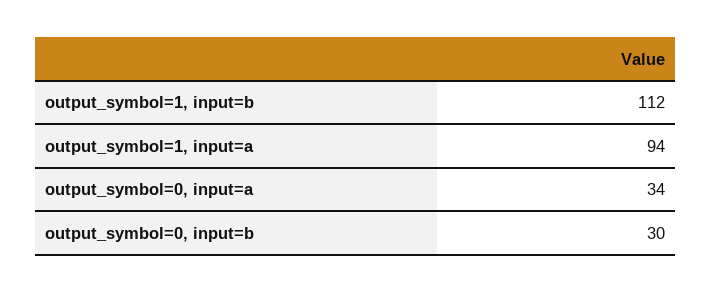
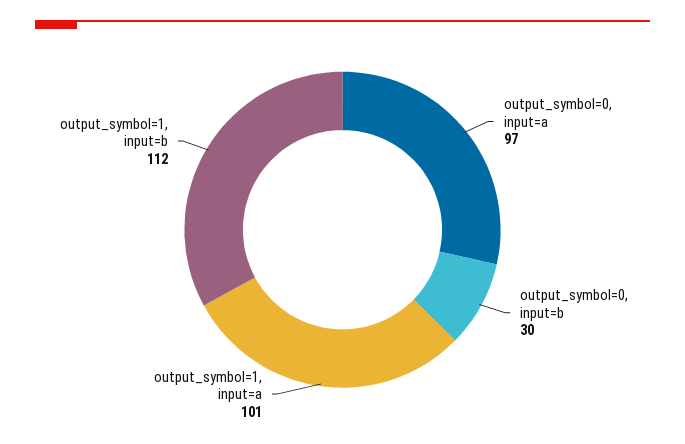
output_symbol=1, input=a: 94 -> 101
output_symbol=0, input=a: 34 -> 97

